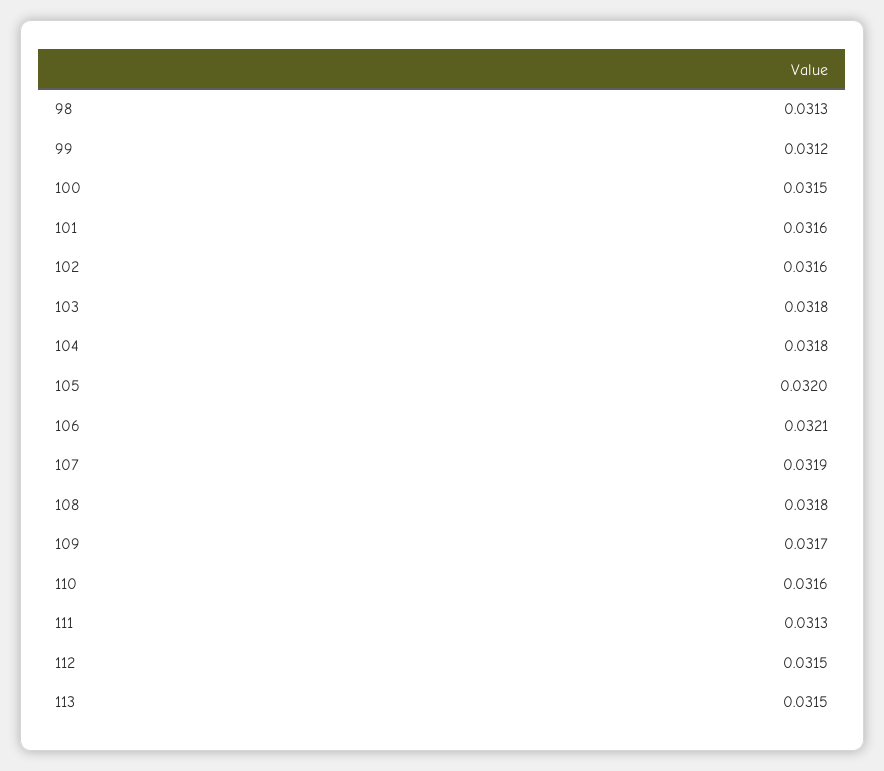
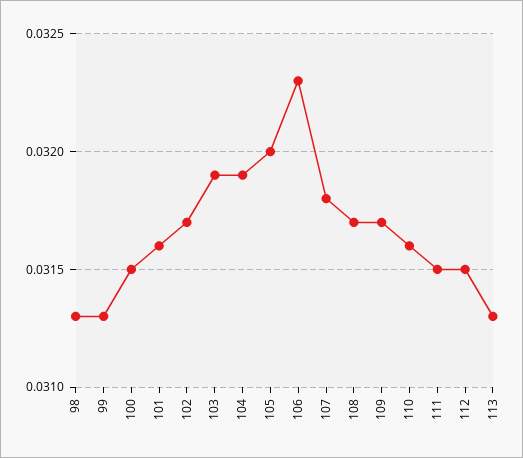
99: 0.0312 -> 0.0313
102: 0.0316 -> 0.0317
103: 0.0318 -> 0.0319
104: 0.0318 -> 0.0319
106: 0.0321 -> 0.0323
107: 0.0319 -> 0.0318
108: 0.0318 -> 0.0317
111: 0.0313 -> 0.0315
113: 0.0315 -> 0.0313

